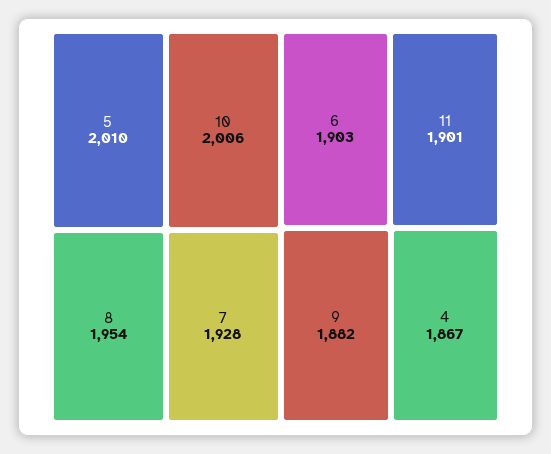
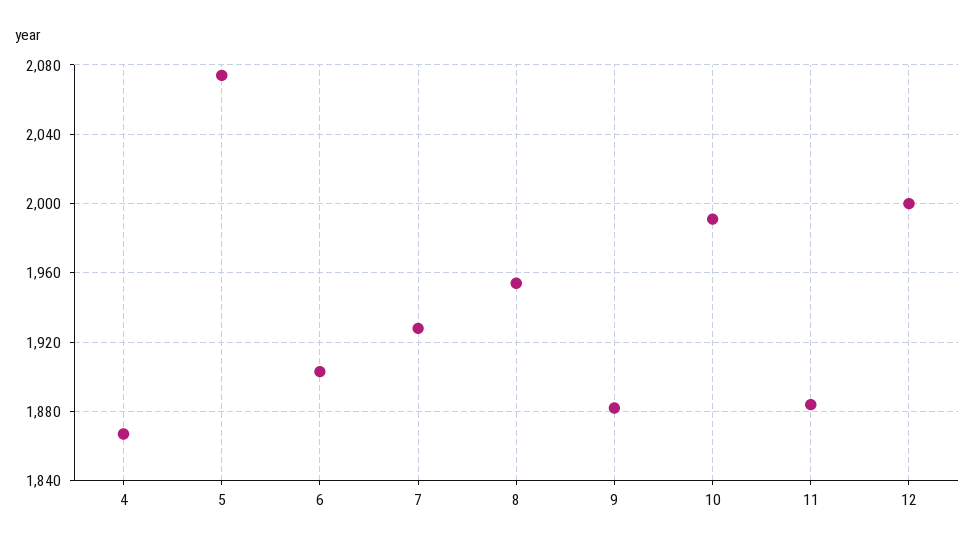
5: 2010 -> 2075
10: 2006 -> 1990
11: 1901 -> 1885
12: none -> 2000

